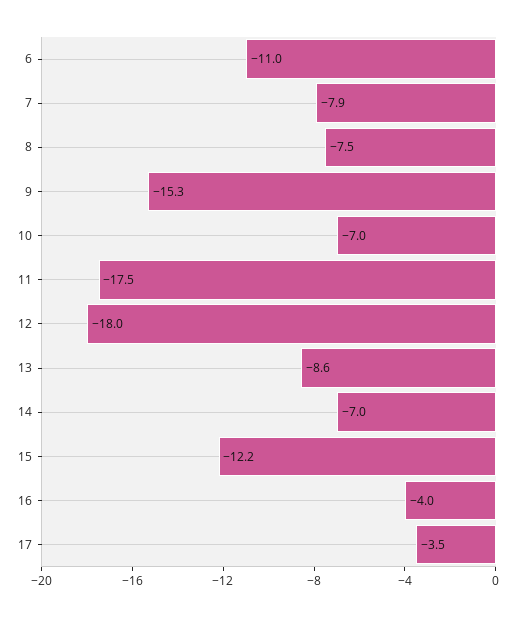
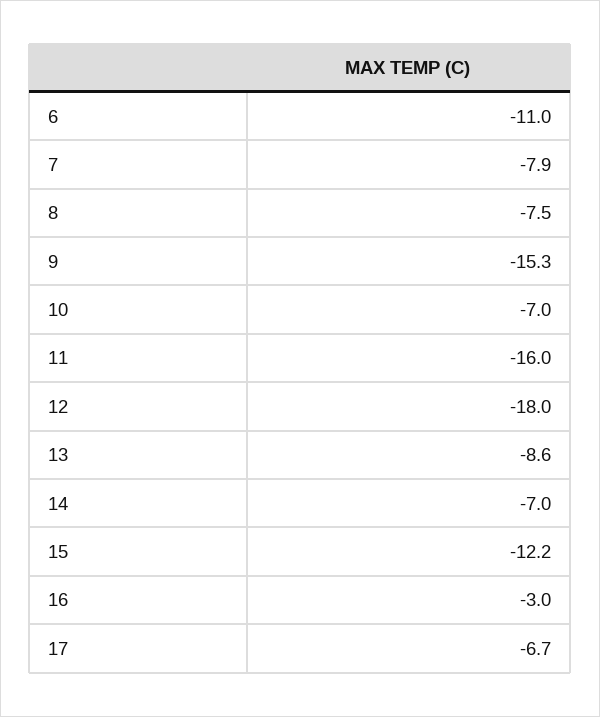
11: -17.5 -> -16
16: -4 -> -3
17: -3.5 -> -6.7

